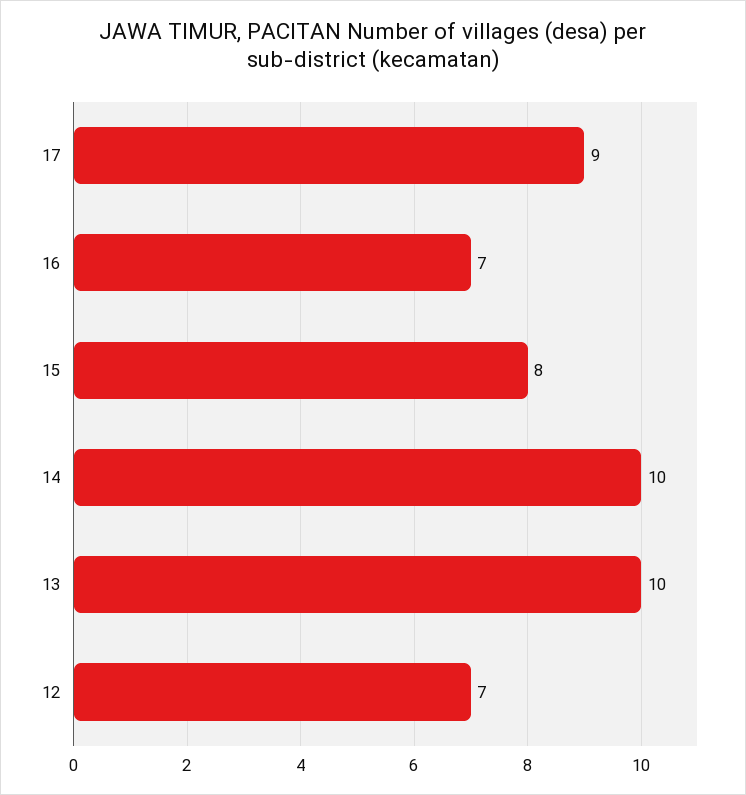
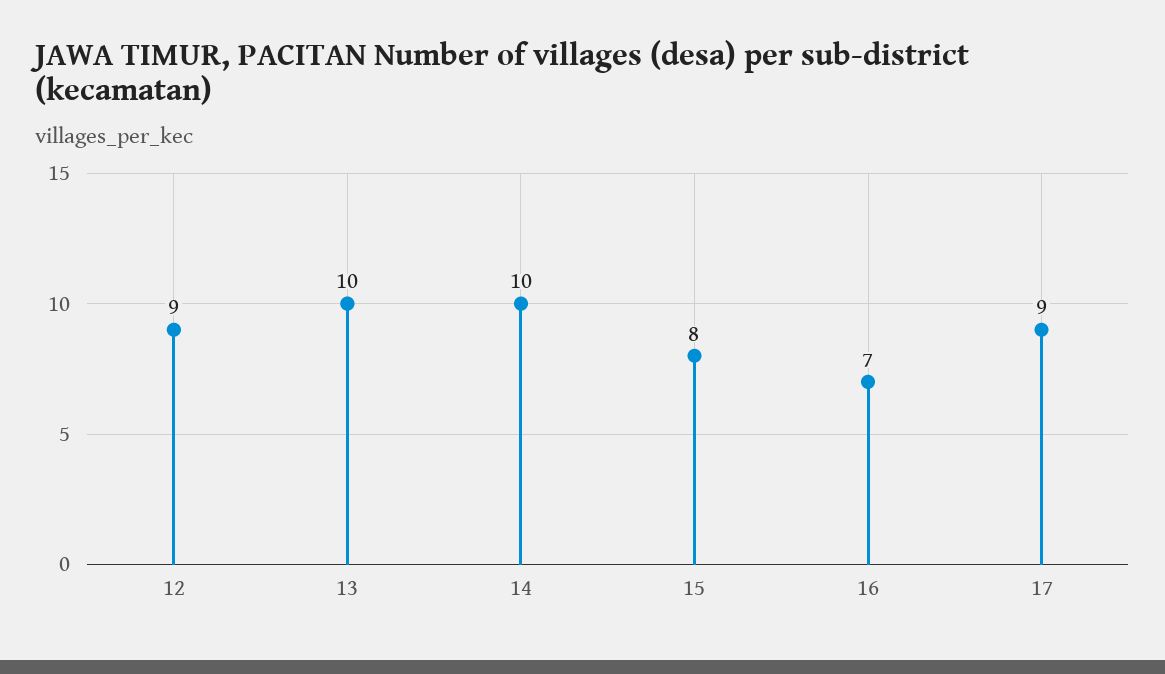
12: 7 -> 9

